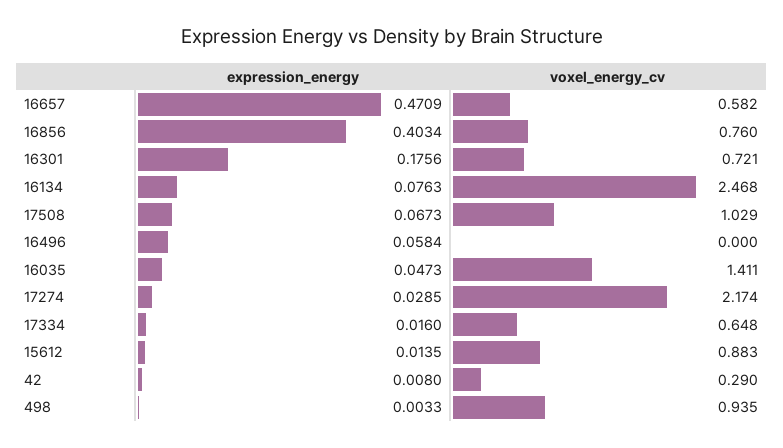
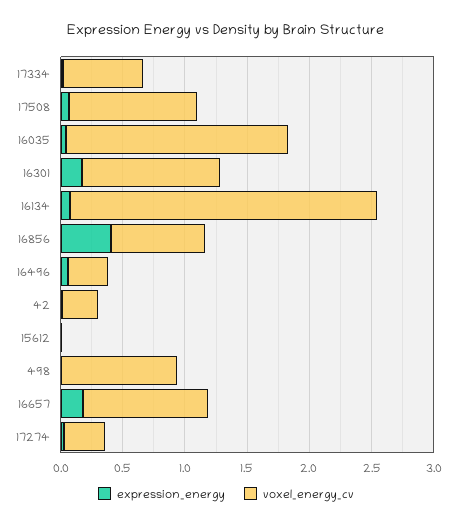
expression_energy, 16657: 0.4709 -> 0.2
voxel_energy_cv, 16657: 0.582 -> 1
voxel_energy_cv, 16301: 0.721 -> 1.1
voxel_energy_cv, 16496: 0 -> 0.3
voxel_energy_cv, 16035: 1.411 -> 1.8
voxel_energy_cv, 17274: 2.174 -> 0.3
voxel_energy_cv, 15612: 0.883 -> 0

